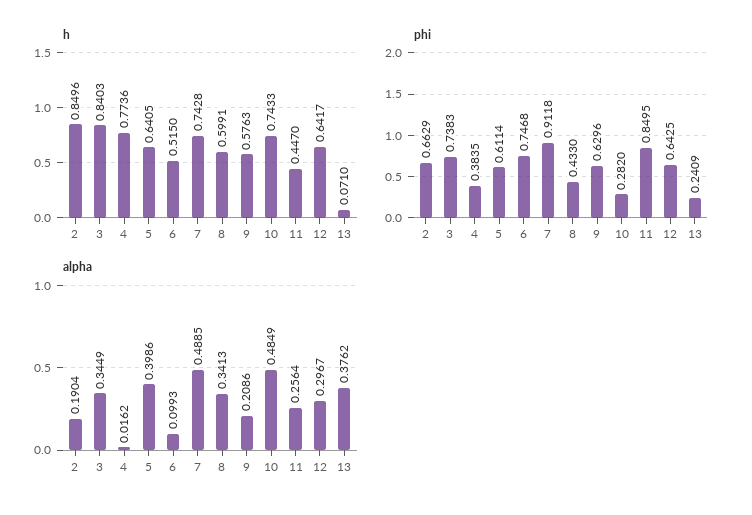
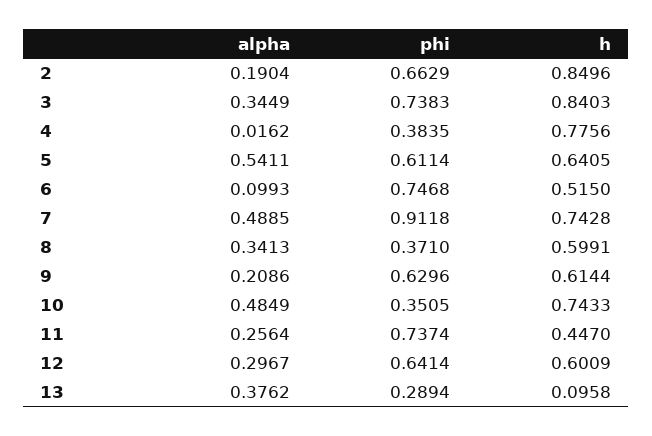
h, 4: 0.7736 -> 0.7756
h, 9: 0.5763 -> 0.6144
h, 12: 0.6417 -> 0.6009
h, 13: 0.071 -> 0.0958
phi, 8: 0.433 -> 0.371
phi, 10: 0.282 -> 0.3505
phi, 11: 0.8495 -> 0.7374
phi, 12: 0.6425 -> 0.6414
phi, 13: 0.2409 -> 0.2894
alpha, 5: 0.3986 -> 0.5411

